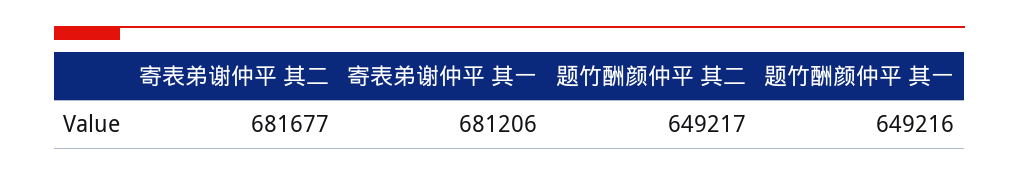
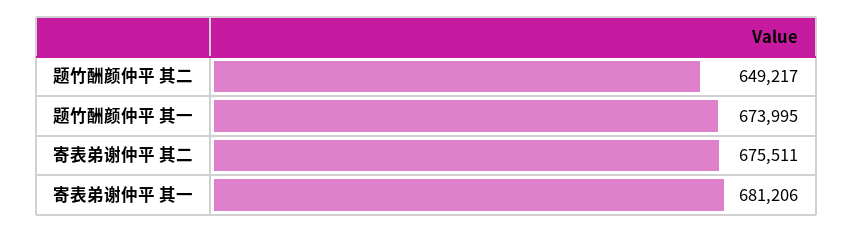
寄表弟谢仲平 其二: 681677 -> 675511
题竹酬颜仲平 其一: 649216 -> 673995

